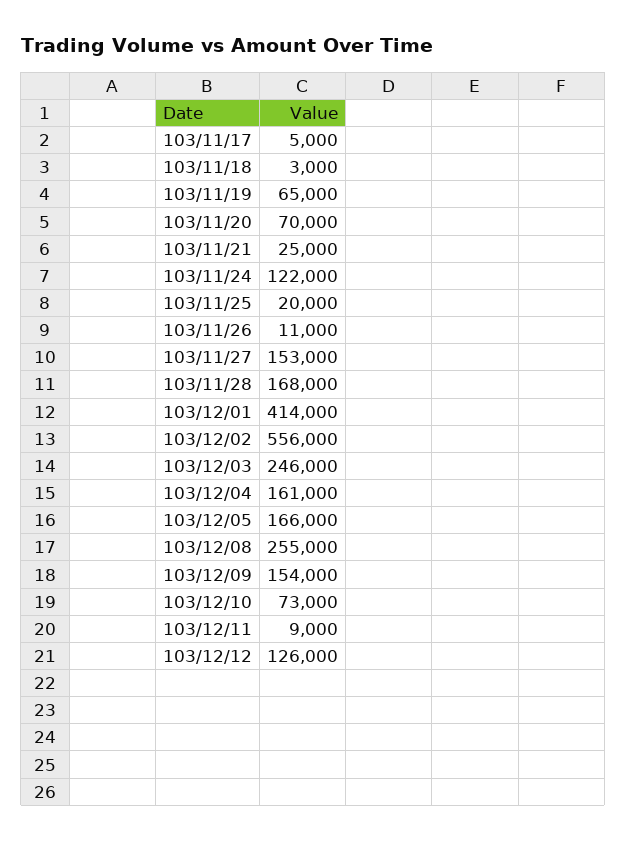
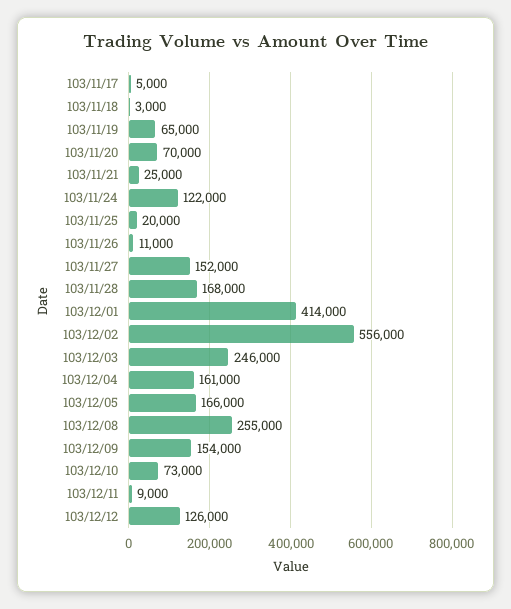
103/11/27: 153000 -> 152000

